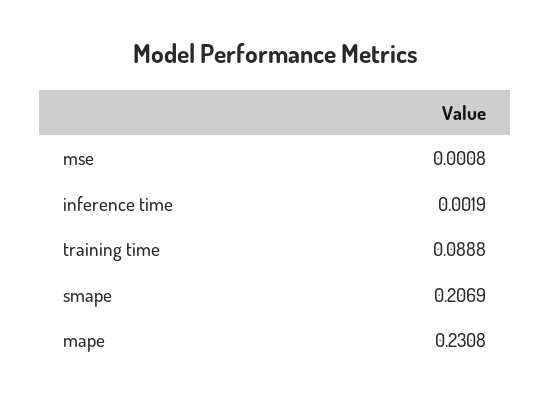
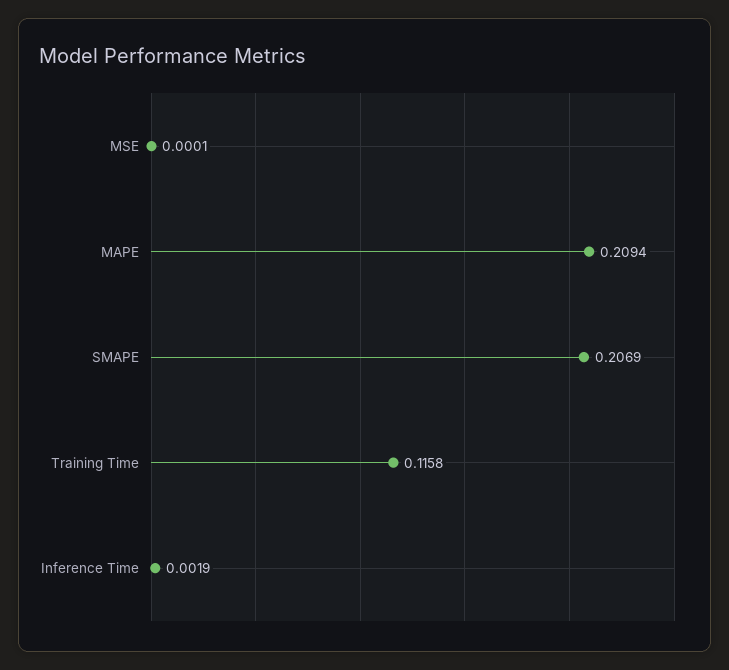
mse: 0.0008 -> 0.0001
training time: 0.0888 -> 0.1158
mape: 0.2308 -> 0.2094

